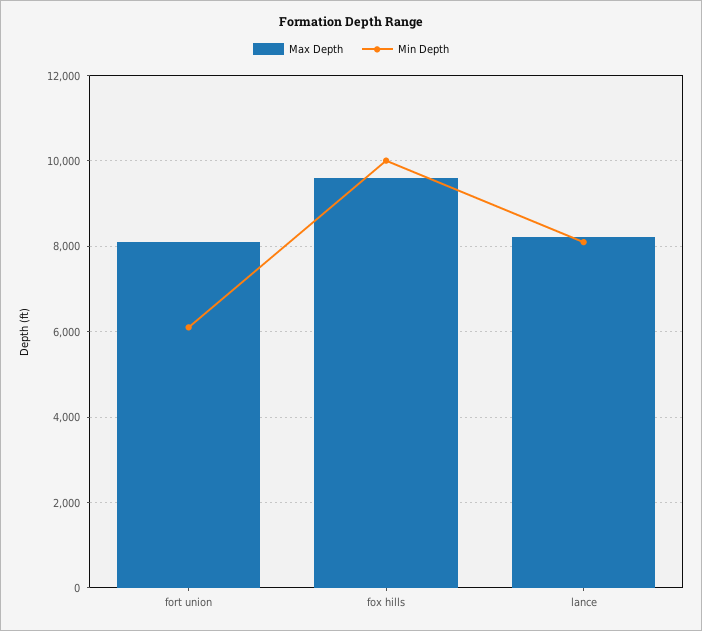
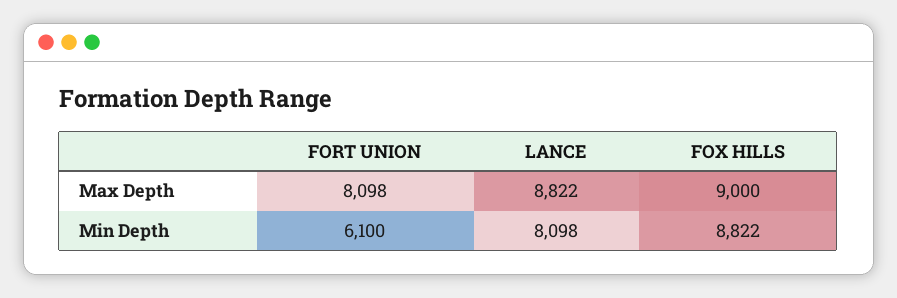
Max Depth, fox hills: 9600 -> 9000
Min Depth, fox hills: 10000 -> 8822
Max Depth, lance: 8200 -> 8822

